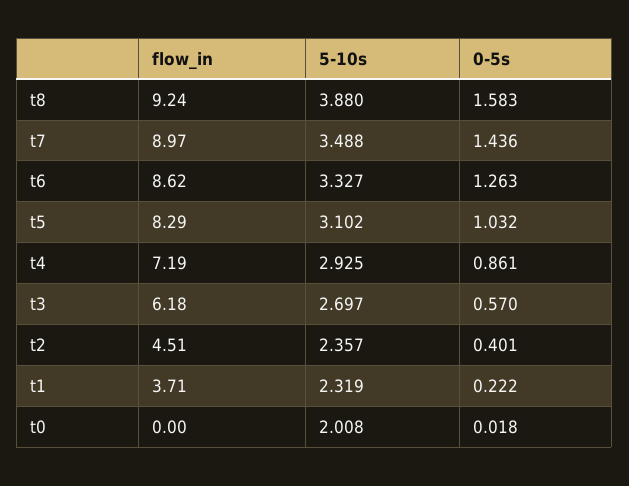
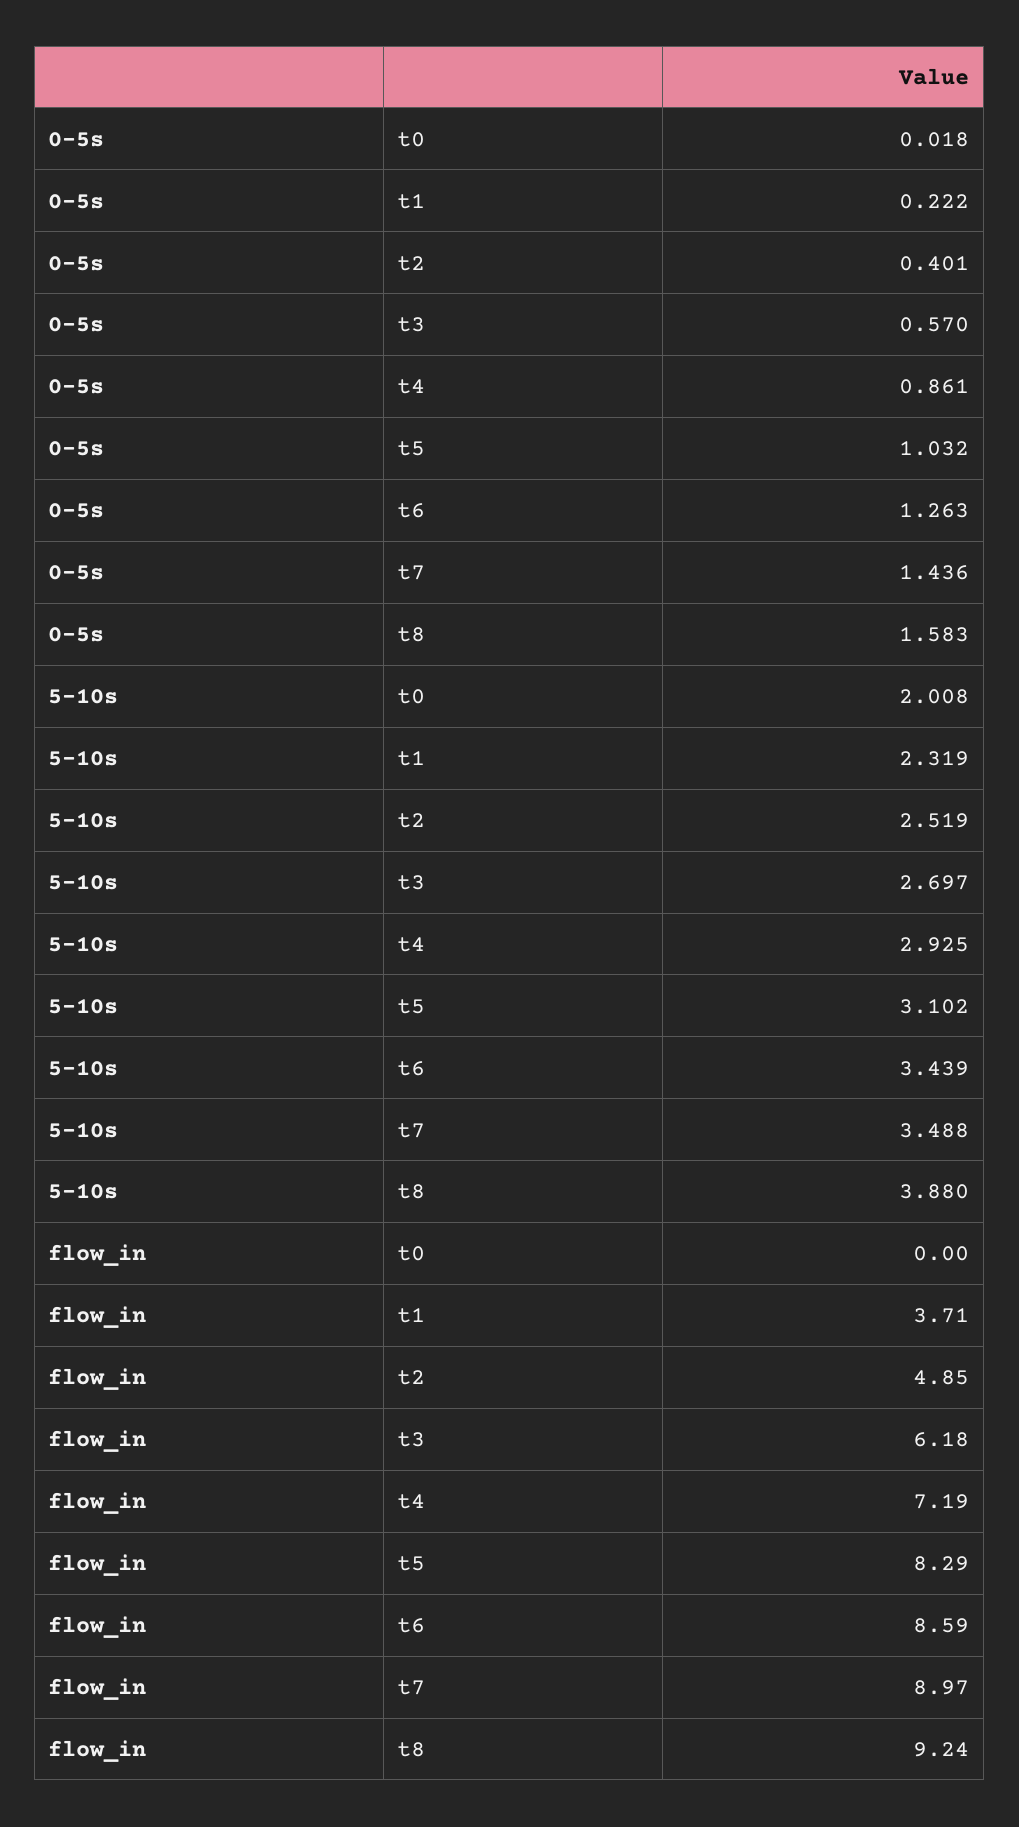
flow_in, t6: 8.62 -> 8.59
5-10s, t6: 3.327 -> 3.439
flow_in, t2: 4.51 -> 4.85
5-10s, t2: 2.357 -> 2.519

